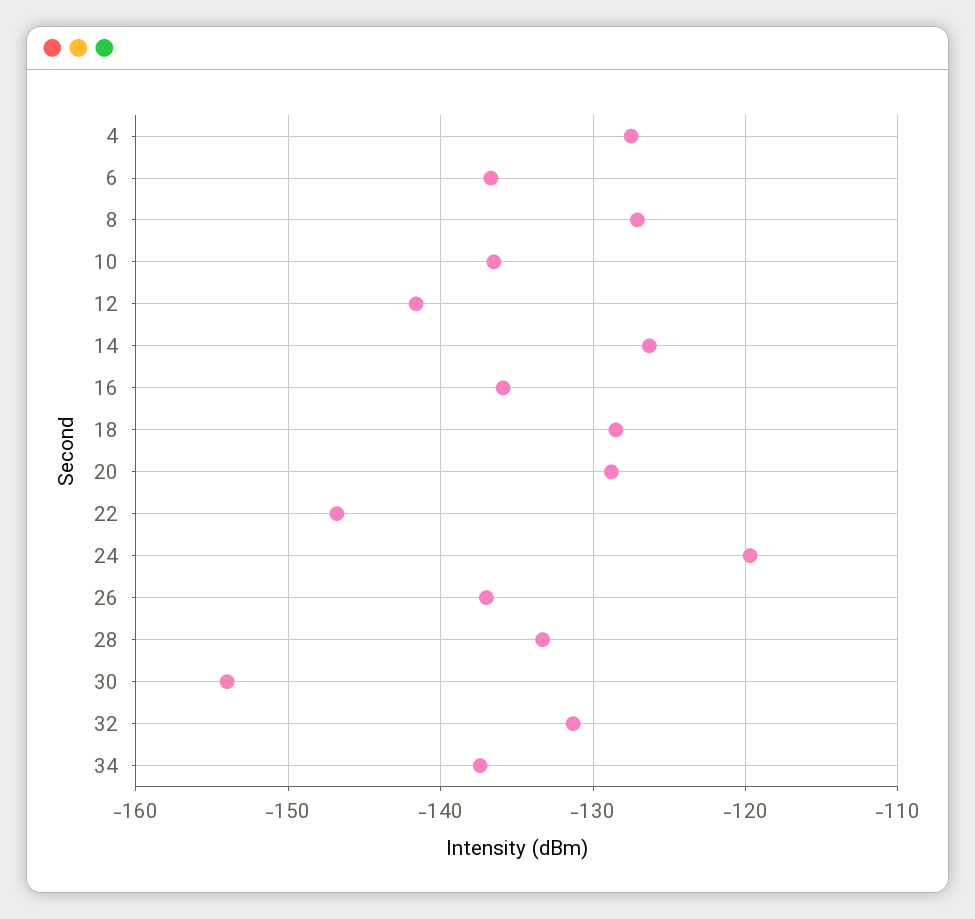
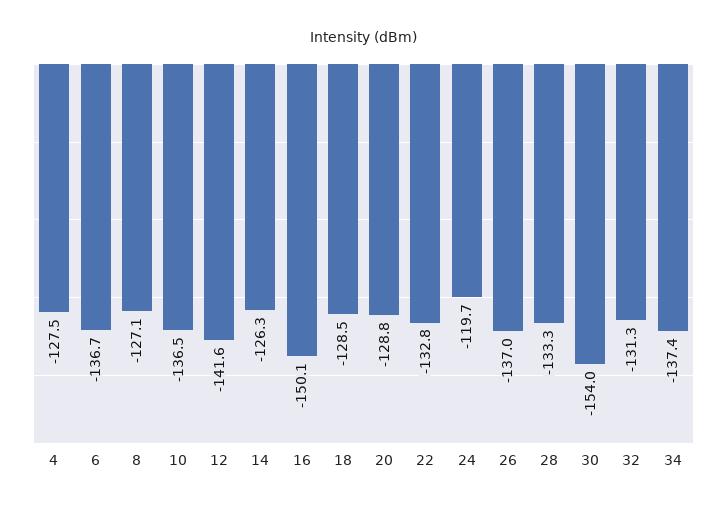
16: -136 -> -150.1
22: -147 -> -132.8

